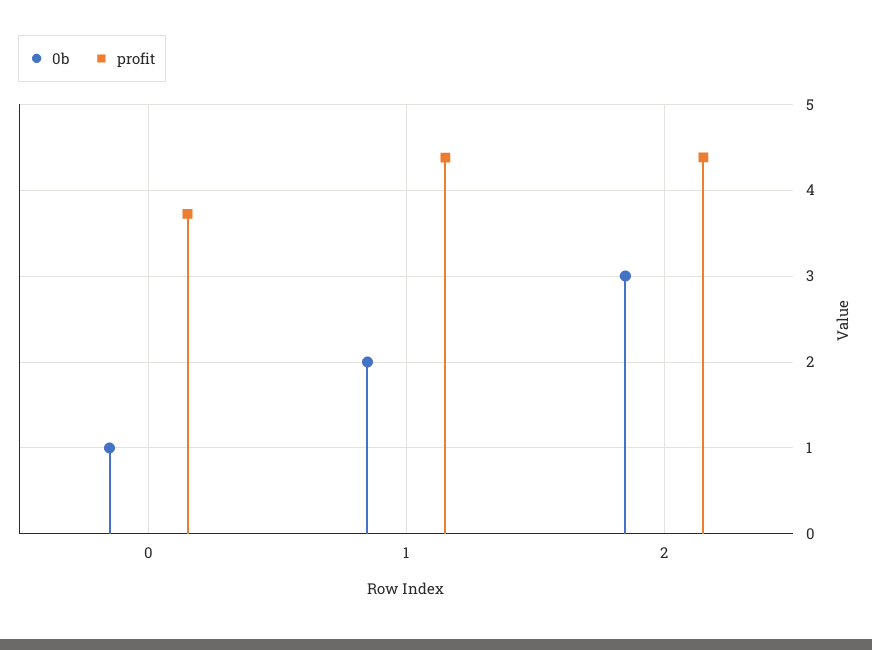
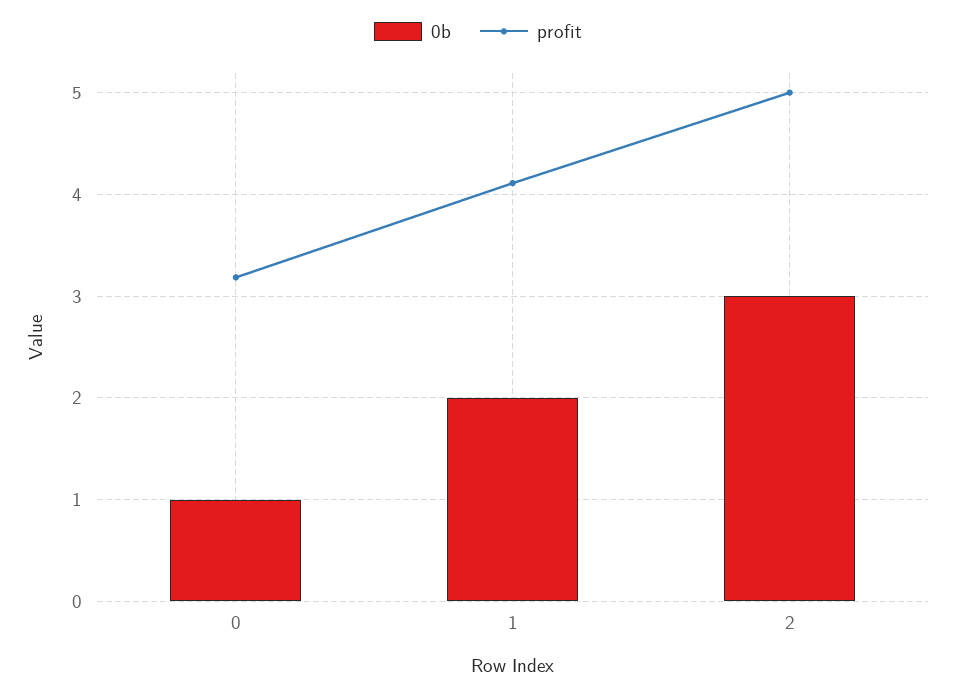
profit, 0: 3.7 -> 3.2
profit, 1: 4.4 -> 4.1
profit, 2: 4.4 -> 5

